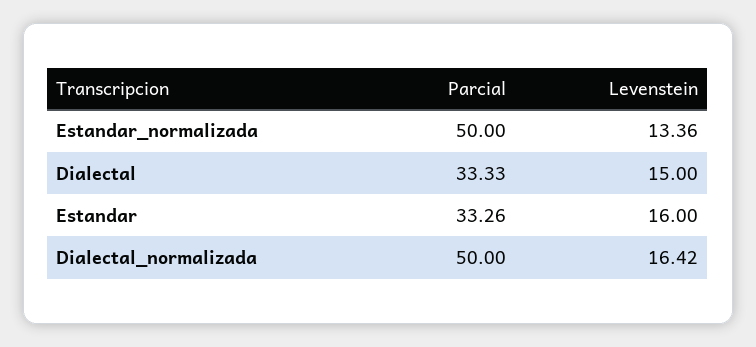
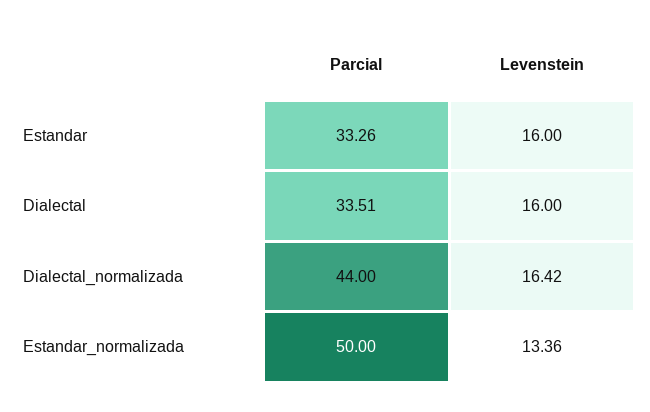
Parcial, Dialectal: 33.33 -> 33.51
Levenstein, Dialectal: 15 -> 16
Parcial, Dialectal_normalizada: 50 -> 44

